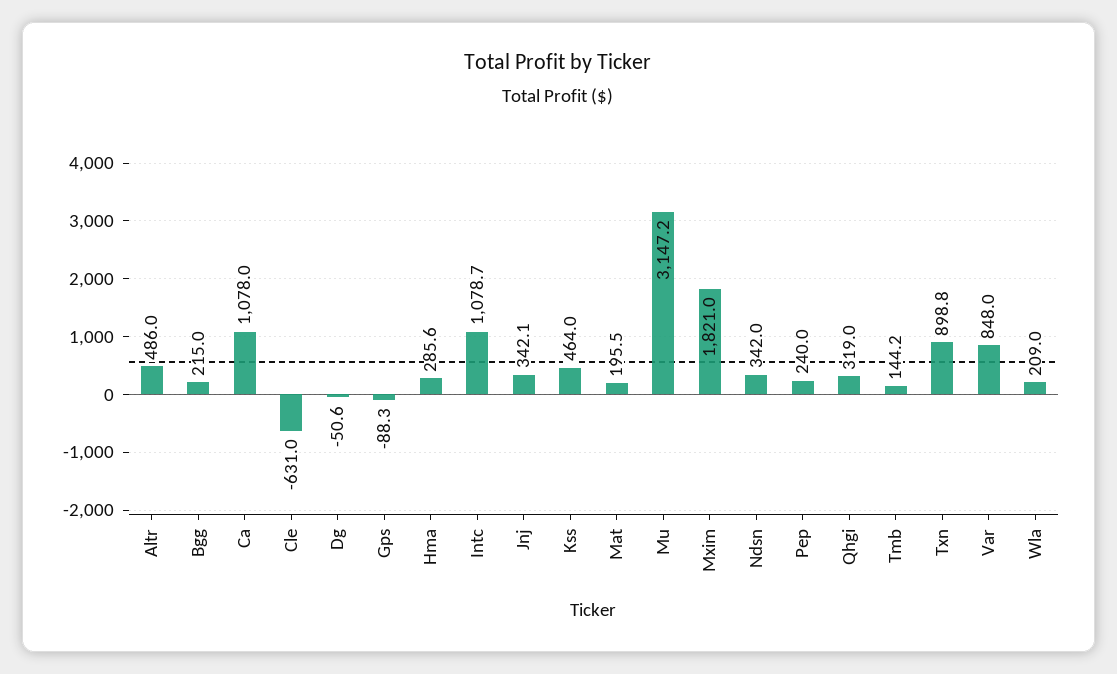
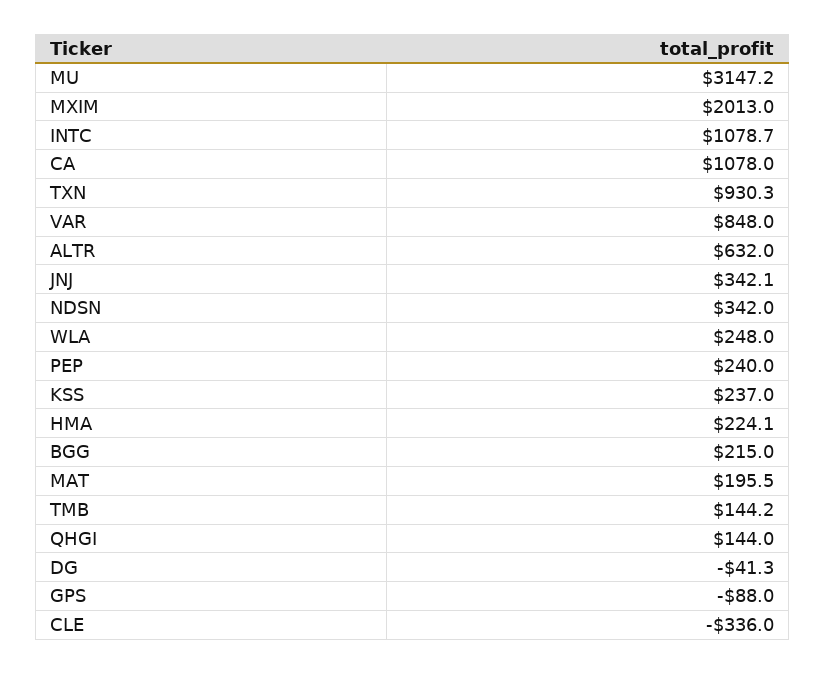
Altr: 486 -> 632
Cle: -631 -> -336
Dg: -50.6 -> -41.3
Gps: -88.3 -> -88
Hma: 285.6 -> 224.1
Kss: 464 -> 237
Mxim: 1821 -> 2013
Qhgi: 319 -> 144
Txn: 898.8 -> 930.3
Wla: 209 -> 248

